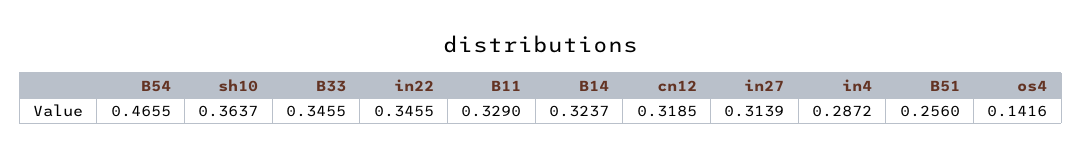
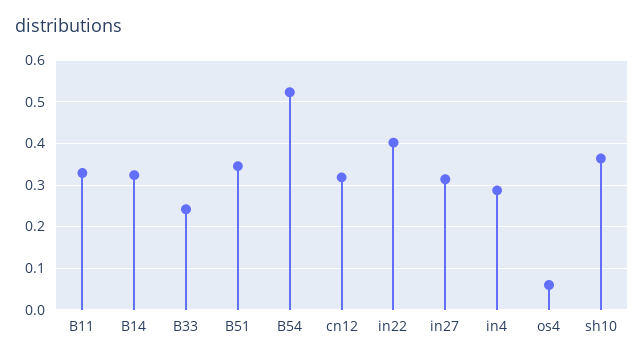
B54: 0.4655 -> 0.52
B33: 0.3455 -> 0.24
in22: 0.3455 -> 0.4
B51: 0.256 -> 0.34
os4: 0.1416 -> 0.06

